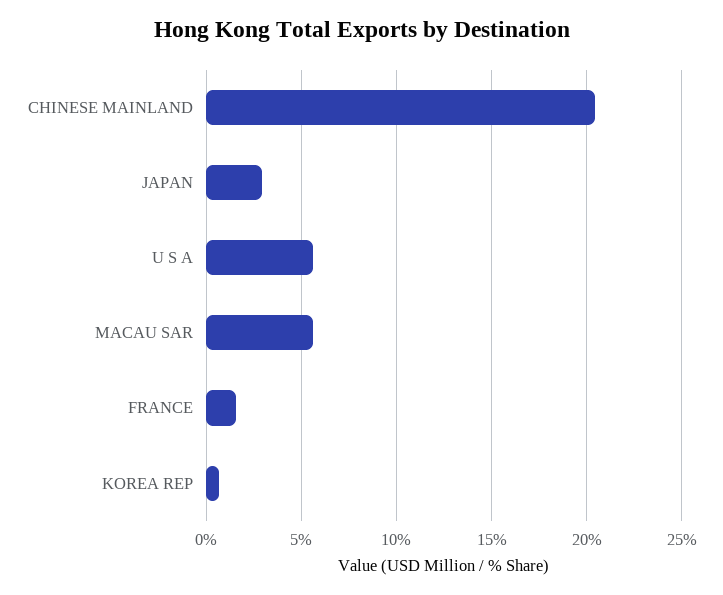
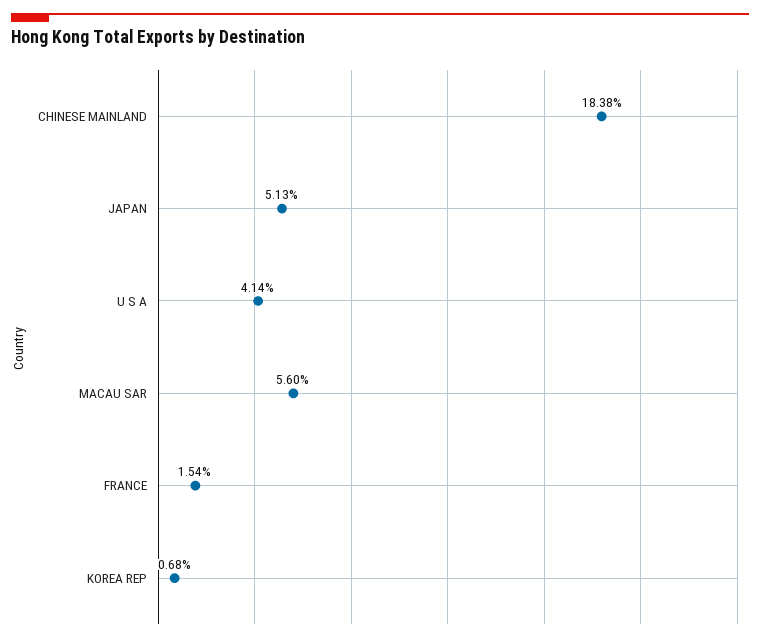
CHINESE MAINLAND: 20.5 -> 18.38
JAPAN: 3 -> 5.13
U S A: 5.5 -> 4.14

